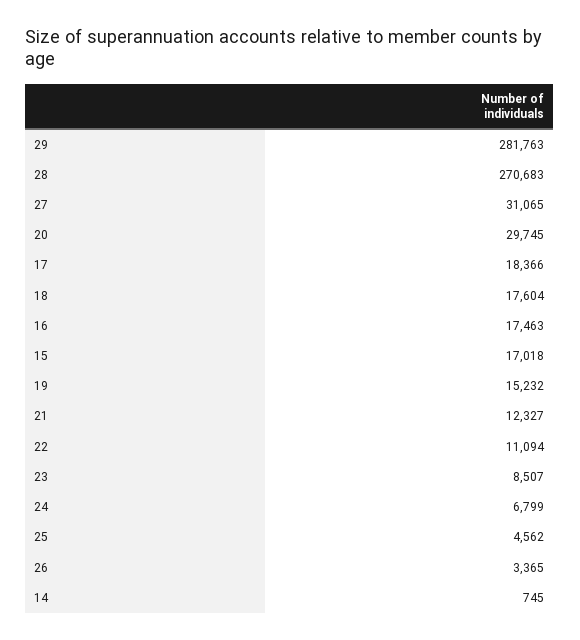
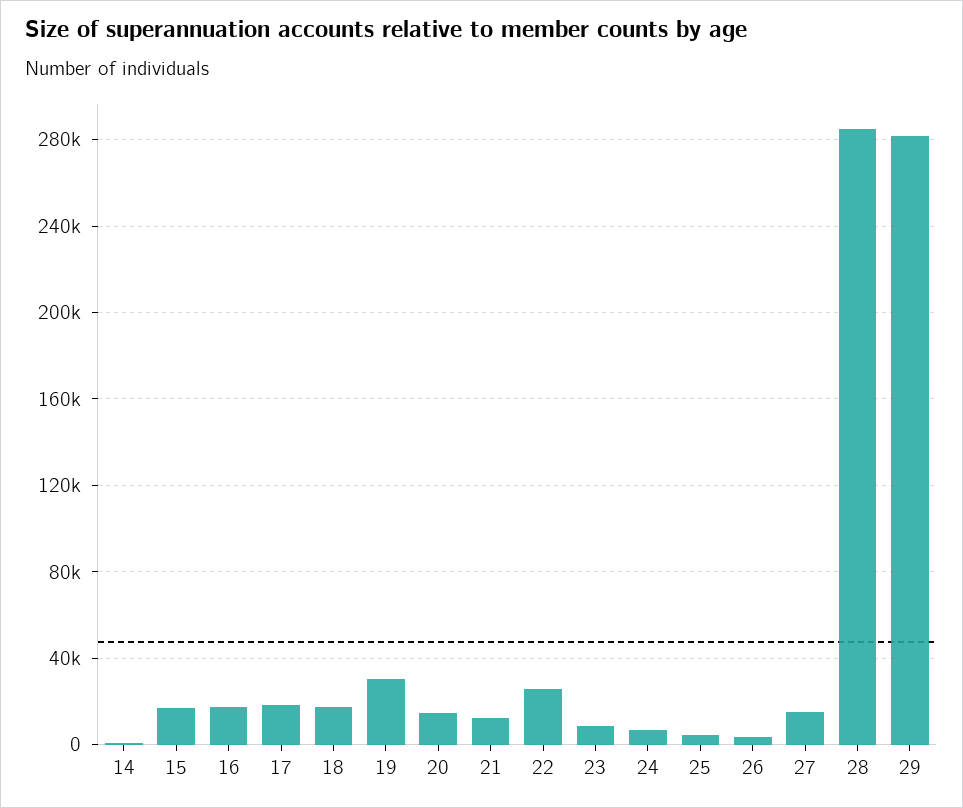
28: 270683 -> 285000
27: 31065 -> 15000
20: 29745 -> 15000
19: 15232 -> 30000
22: 11094 -> 25000

